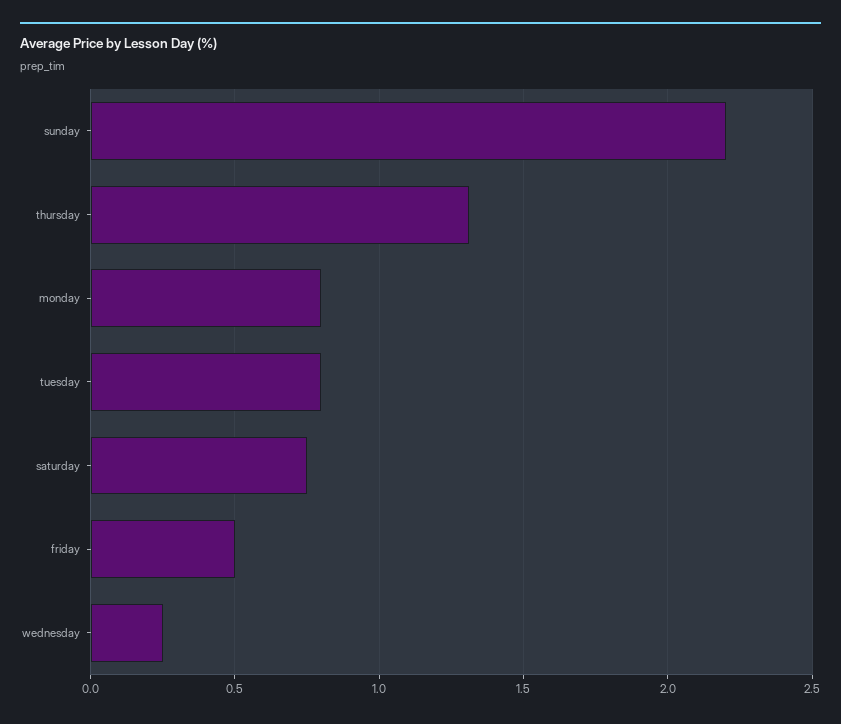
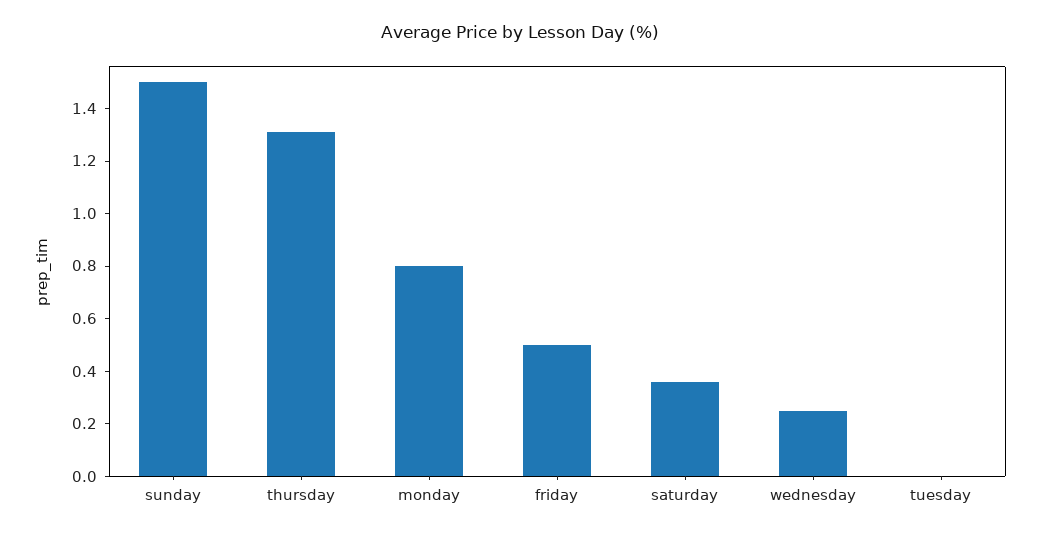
sunday: 2.2 -> 1.5
tuesday: 0.8 -> 0
saturday: 0.75 -> 0.35

